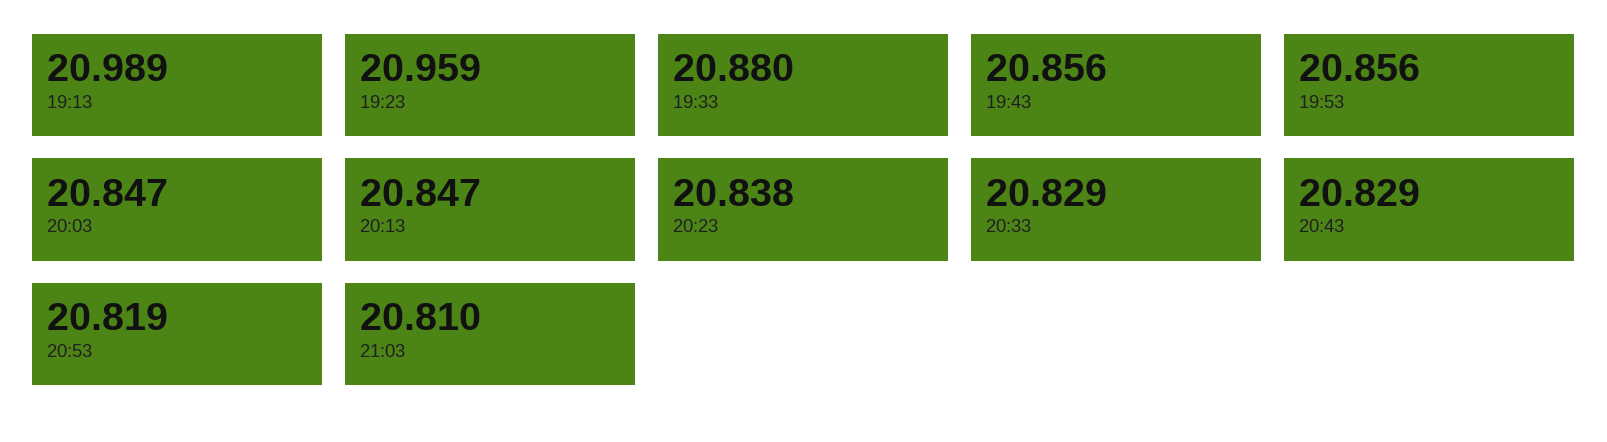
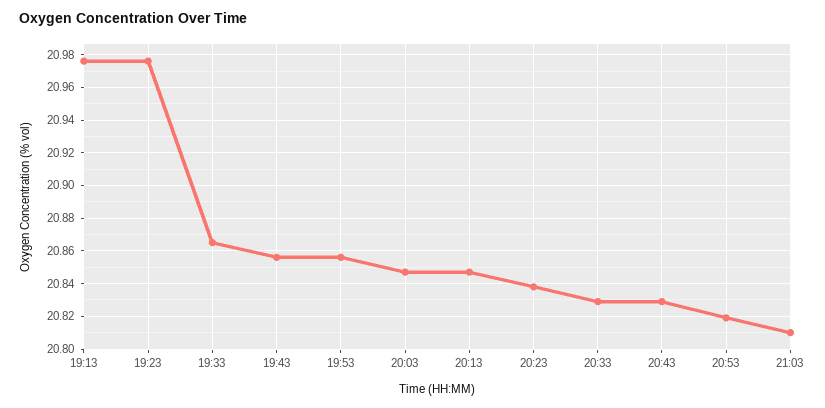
19:13: 20.989 -> 20.975
19:23: 20.959 -> 20.975
19:33: 20.88 -> 20.865

